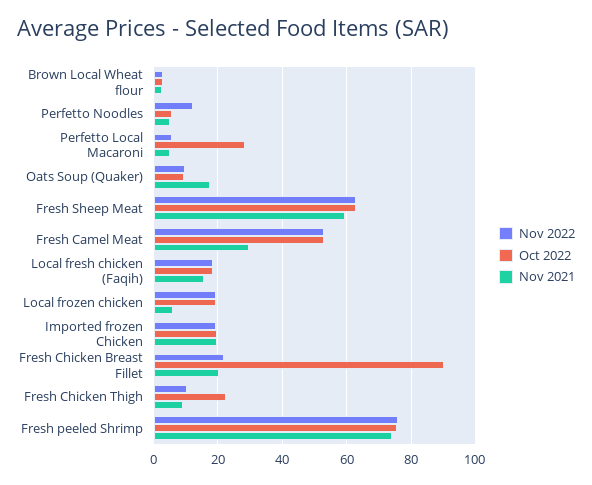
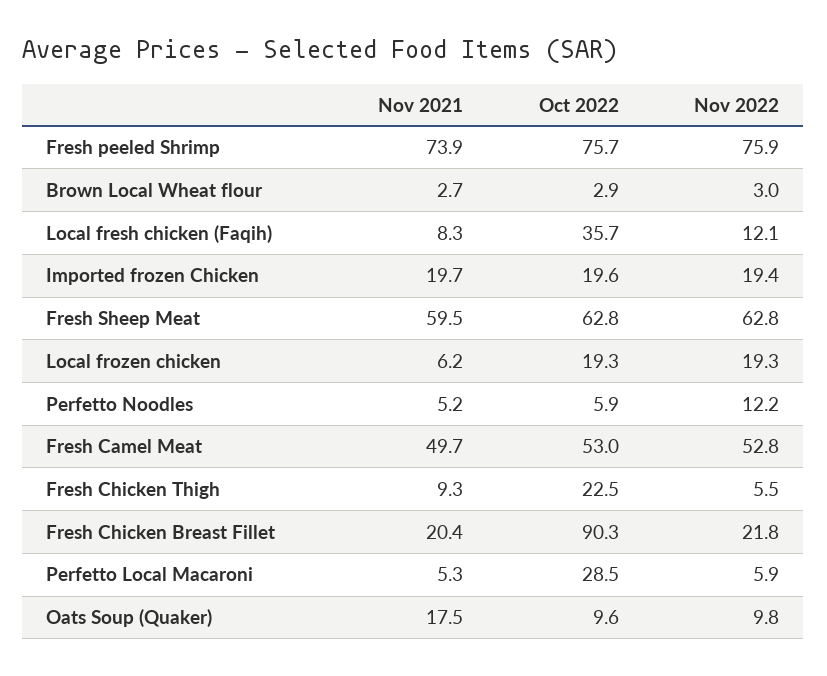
Nov 2021, Fresh Camel Meat: 30 -> 49.7
Nov 2022, Local fresh chicken (Faqih): 18 -> 12.1
Oct 2022, Local fresh chicken (Faqih): 18 -> 35.7
Nov 2021, Local fresh chicken (Faqih): 16 -> 8.3
Nov 2022, Fresh Chicken Thigh: 10 -> 5.5

